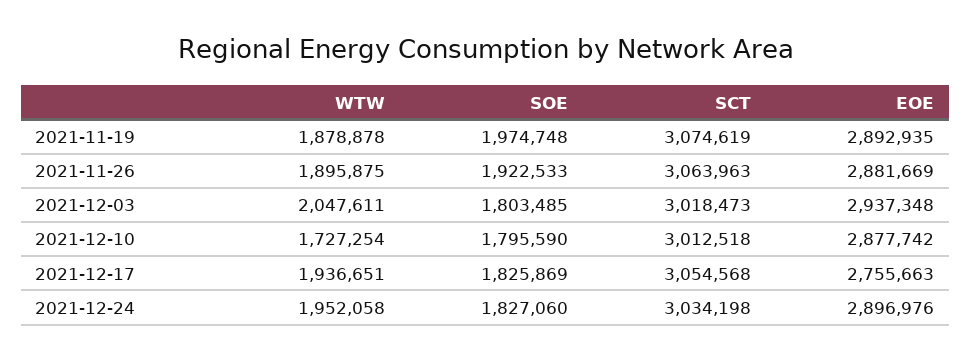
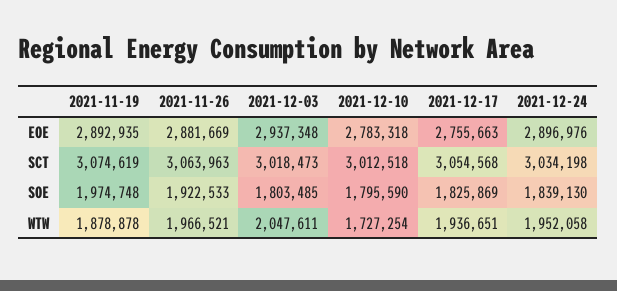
WTW, 2021-11-26: 1895875 -> 1966521
EOE, 2021-12-10: 2877742 -> 2783318
SOE, 2021-12-24: 1827060 -> 1839130

